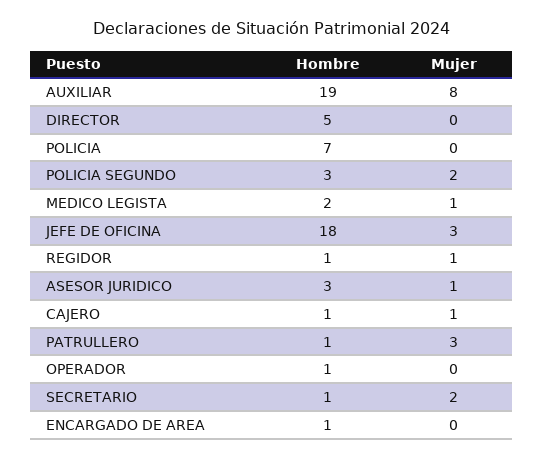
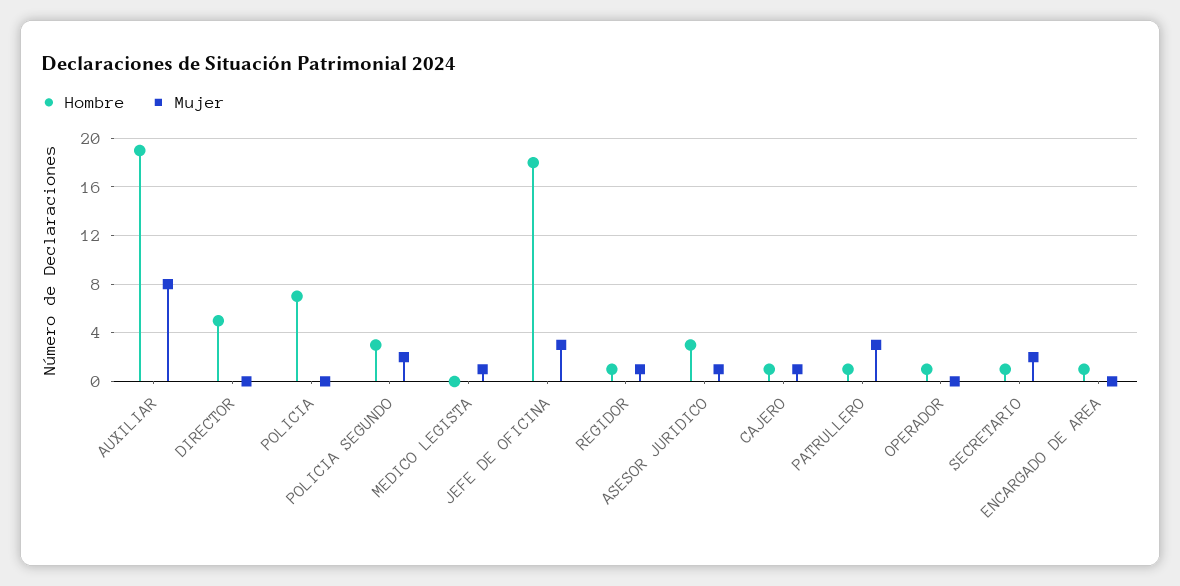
Hombre, MEDICO LEGISTA: 2 -> 0

